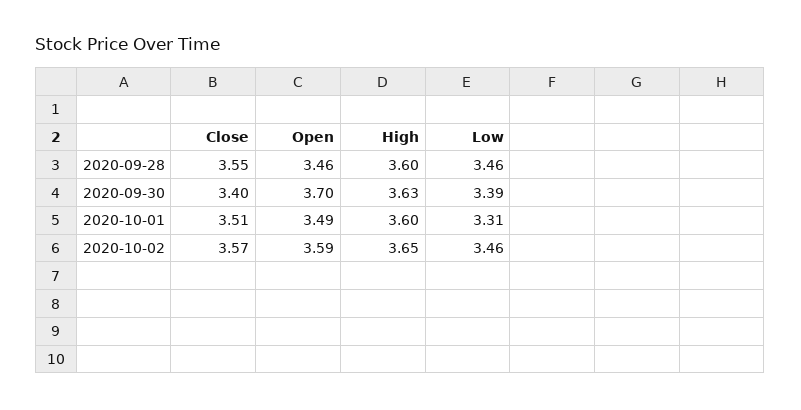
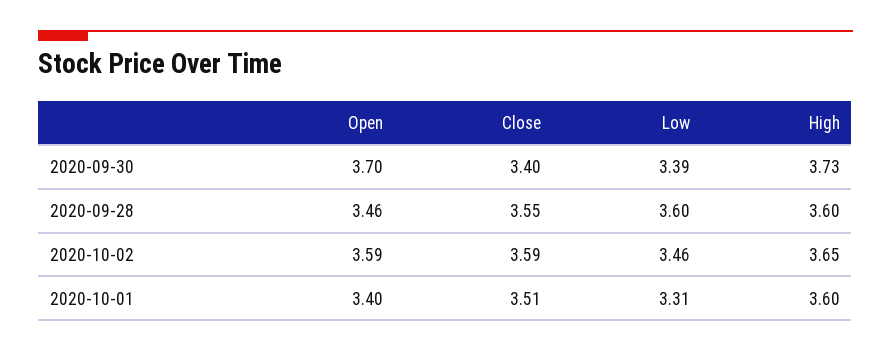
Low, 2020-09-28: 3.46 -> 3.6
High, 2020-09-30: 3.63 -> 3.73
Open, 2020-10-01: 3.49 -> 3.4
Close, 2020-10-02: 3.57 -> 3.59

